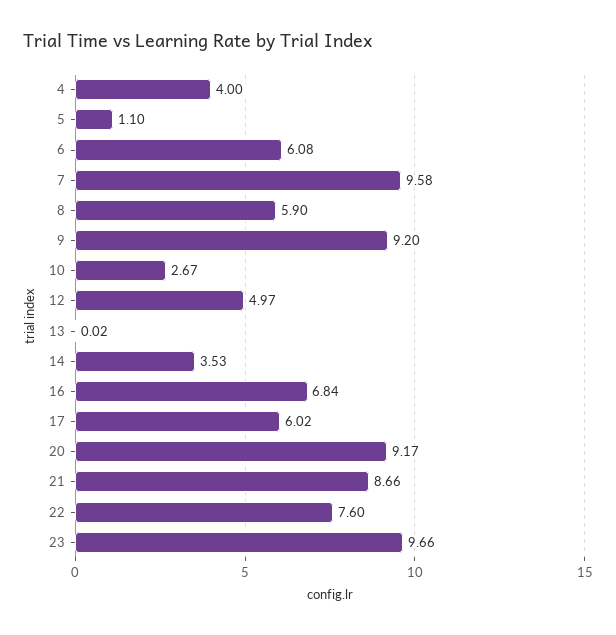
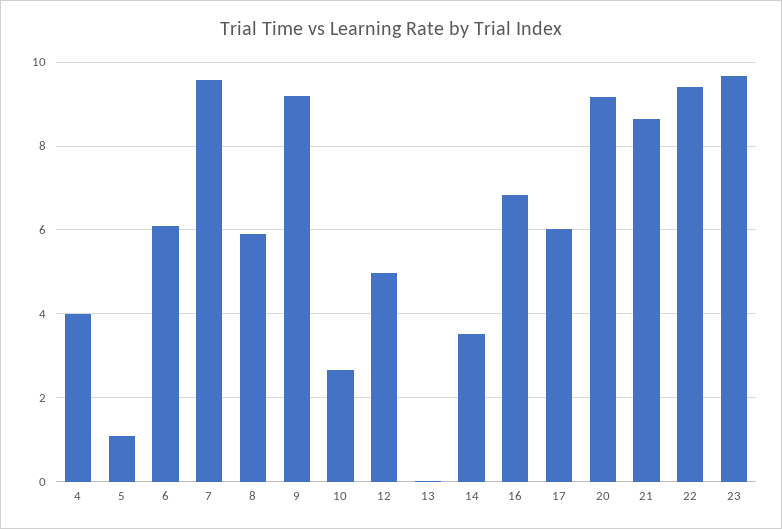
22: 7.6 -> 9.4

